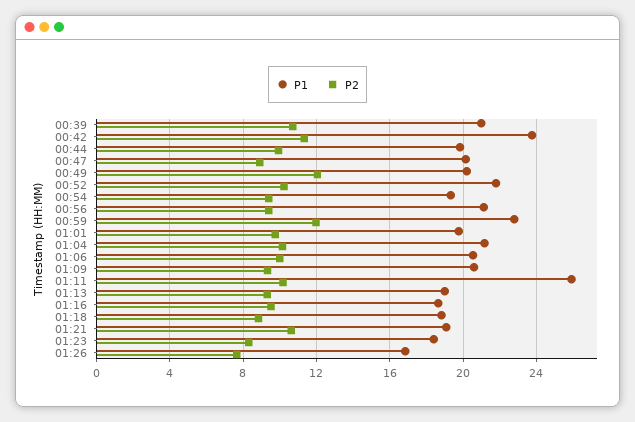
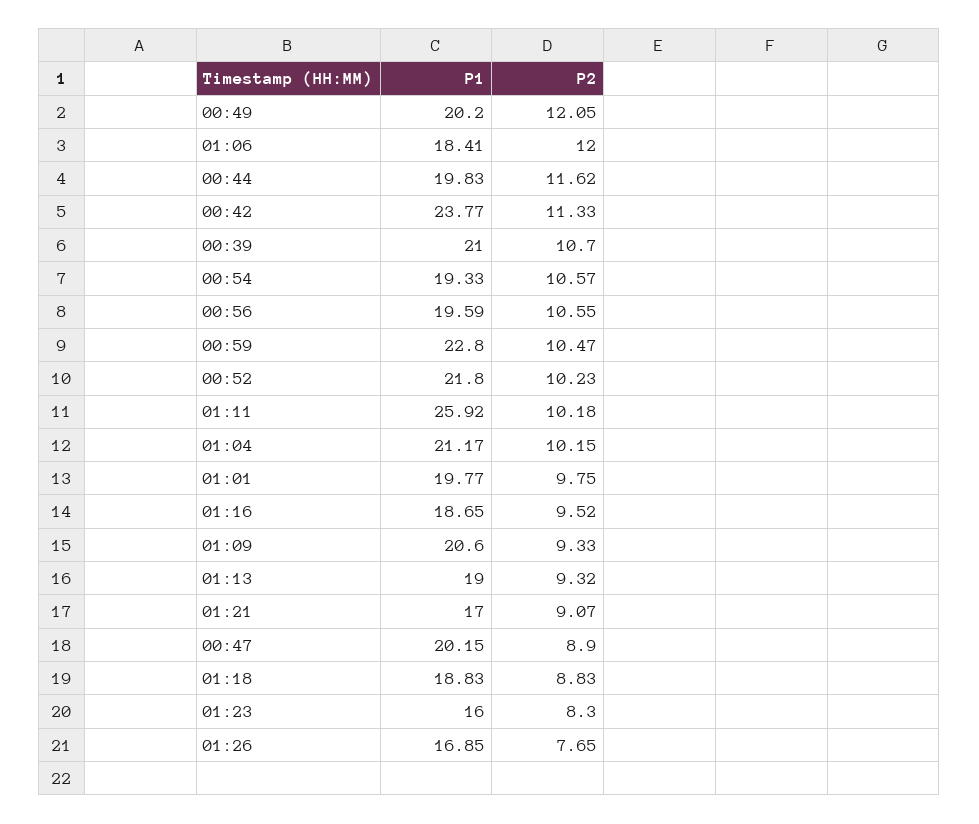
P2, 00:44: 10 -> 11.62
P2, 00:54: 9.5 -> 10.57
P1, 00:56: 21 -> 19.59
P2, 00:56: 9.5 -> 10.55
P2, 00:59: 12 -> 10.47
P1, 01:06: 20.5 -> 18.41
P2, 01:06: 10 -> 12
P1, 01:21: 19 -> 17
P2, 01:21: 10.5 -> 9.07
P1, 01:23: 18.5 -> 16

